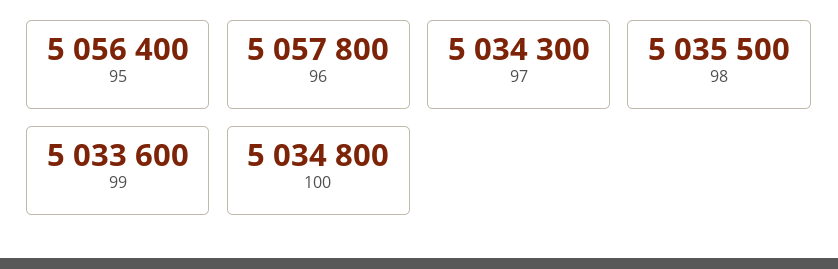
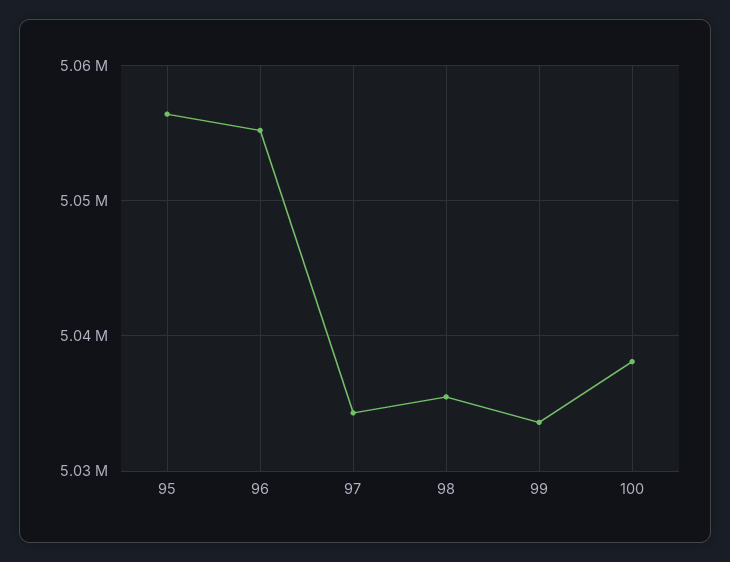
96: 5057800 -> 5055000
100: 5034800 -> 5038000

